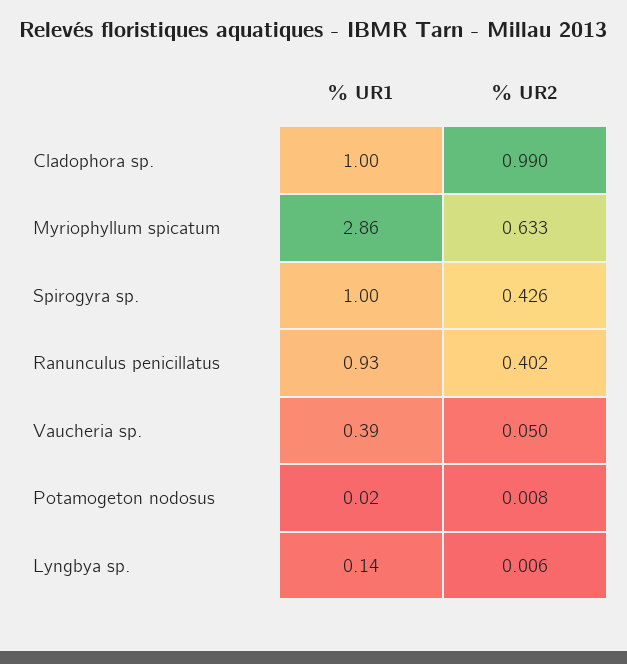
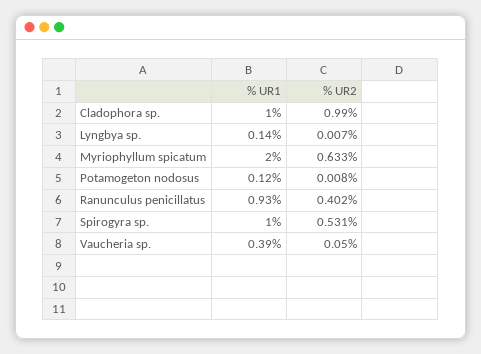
% UR1, Myriophyllum spicatum: 2.86 -> 2
% UR2, Spirogyra sp.: 0.426 -> 0.531
% UR1, Potamogeton nodosus: 0.02 -> 0.12
% UR2, Lyngbya sp.: 0.006 -> 0.007

